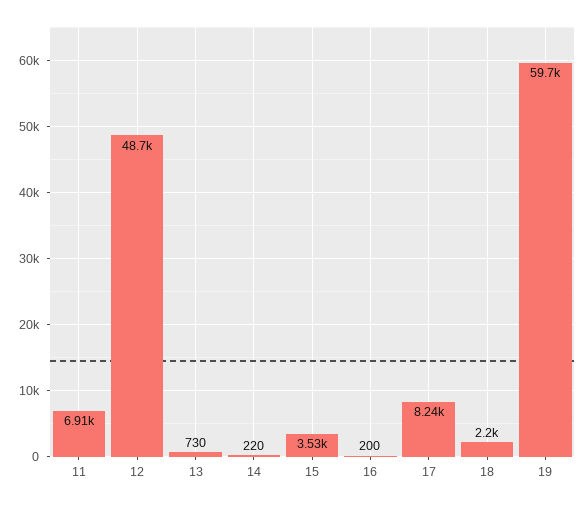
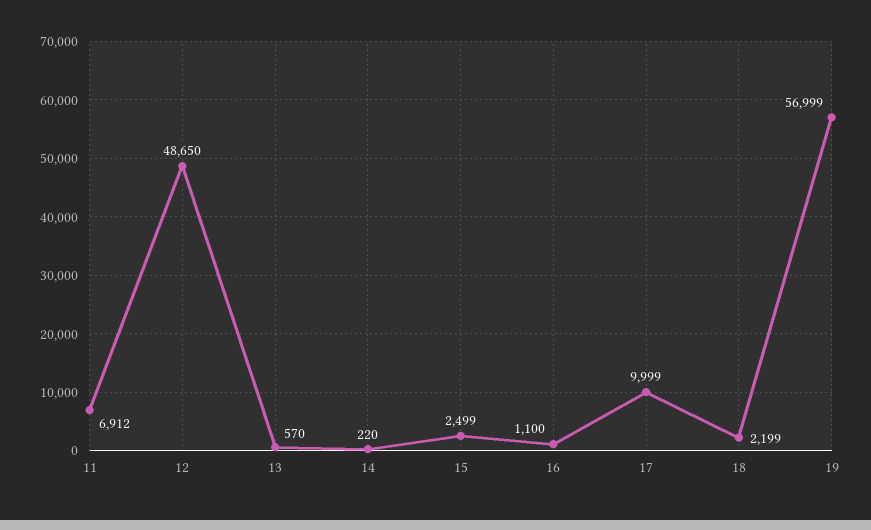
13: 730 -> 570
15: 3530 -> 2499
16: 200 -> 1100
17: 8240 -> 9999
19: 59700 -> 56999

